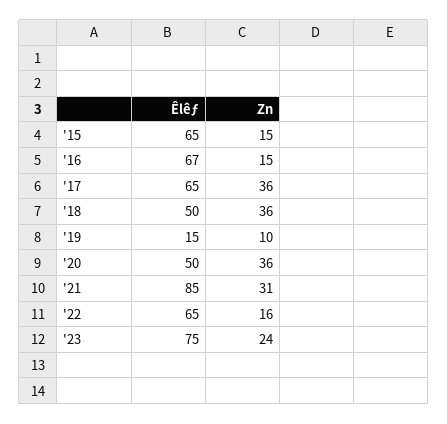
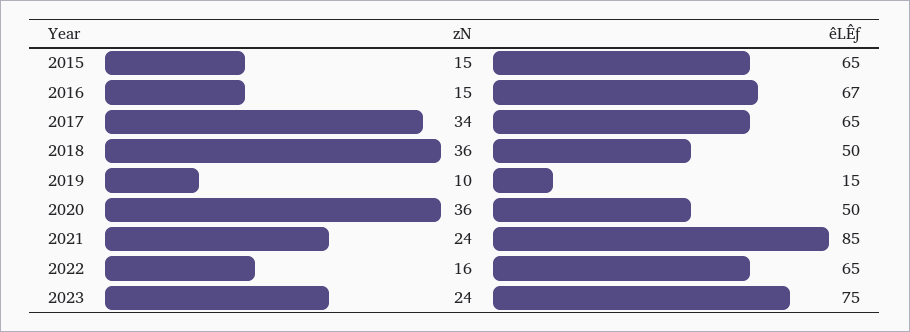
Zn, '17: 36 -> 34
Zn, '21: 31 -> 24

